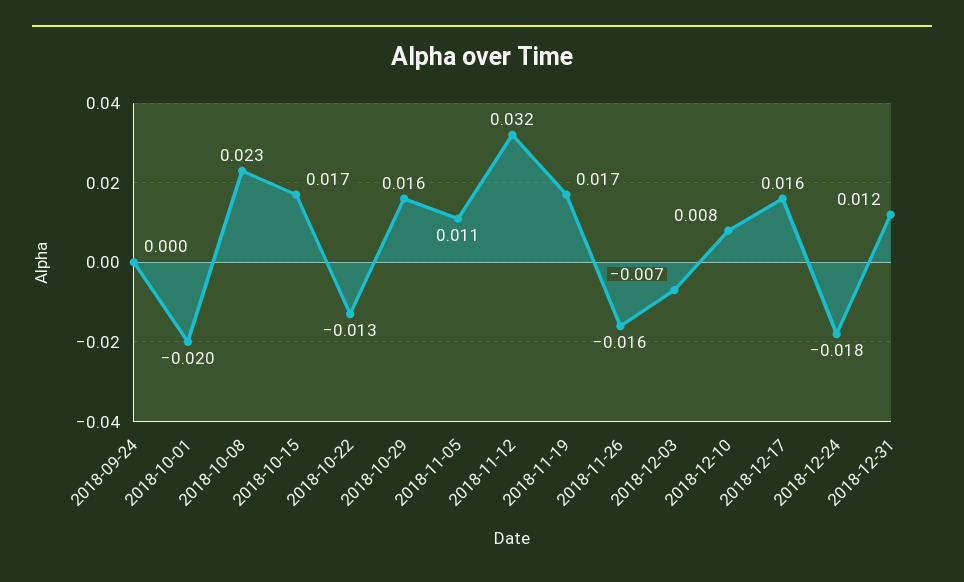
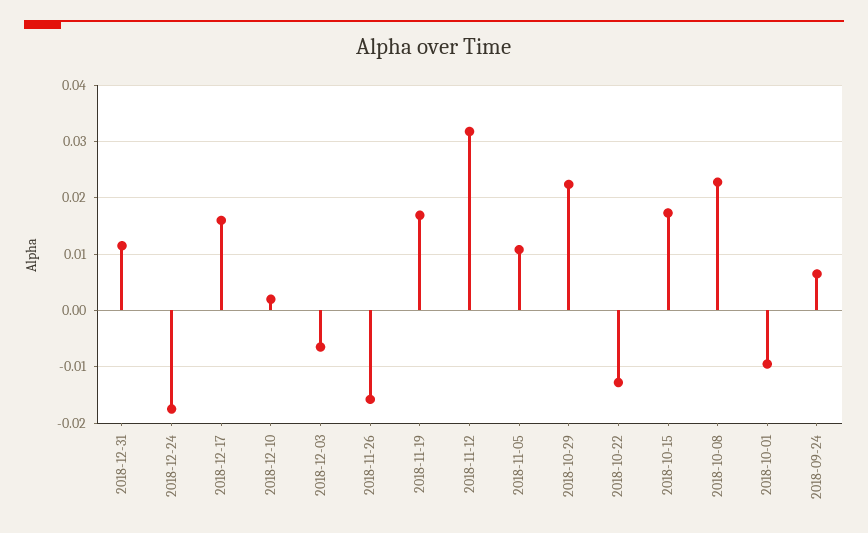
2018-09-24: 0 -> 0.006
2018-10-01: -0.02 -> -0.01
2018-10-29: 0.016 -> 0.022
2018-12-10: 0.008 -> 0.002

